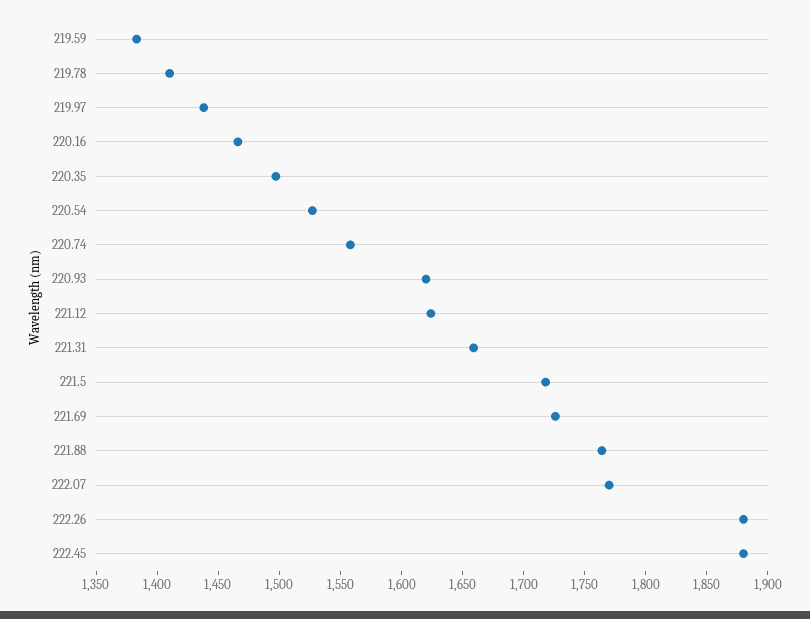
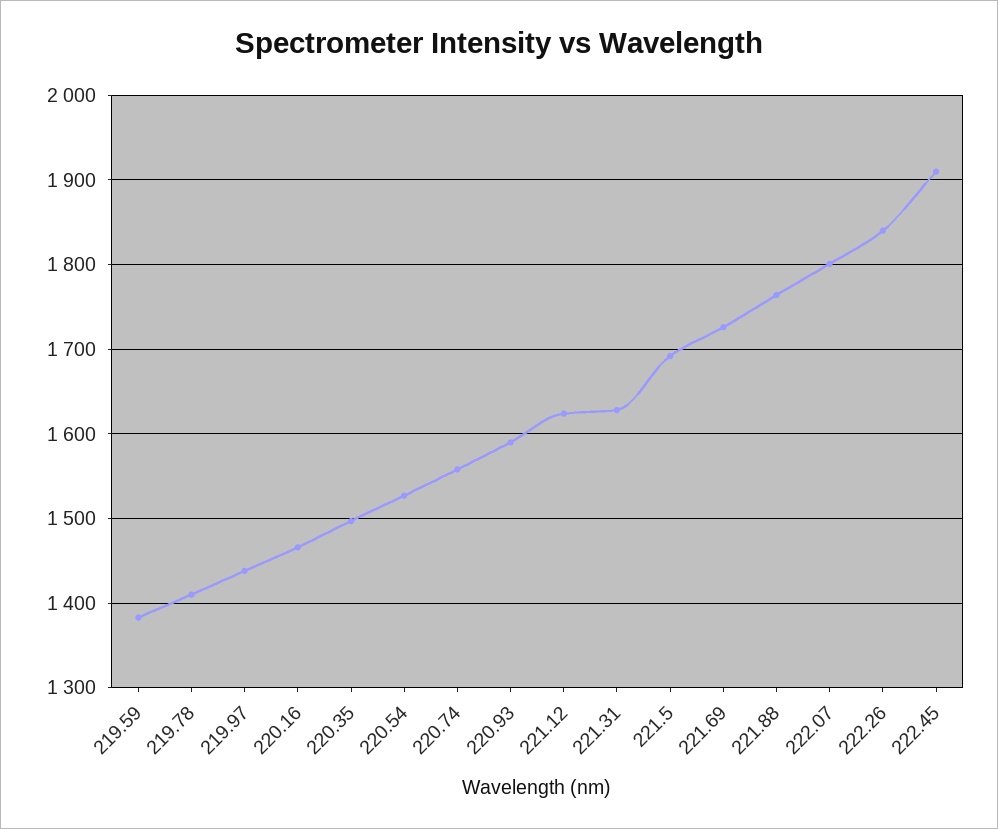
220.93: 1620 -> 1590
221.31: 1660 -> 1630
221.5: 1720 -> 1690
222.07: 1770 -> 1800
222.26: 1880 -> 1840
222.45: 1880 -> 1910

